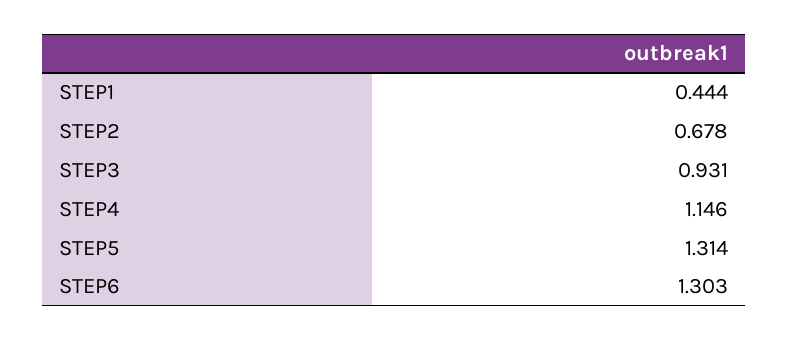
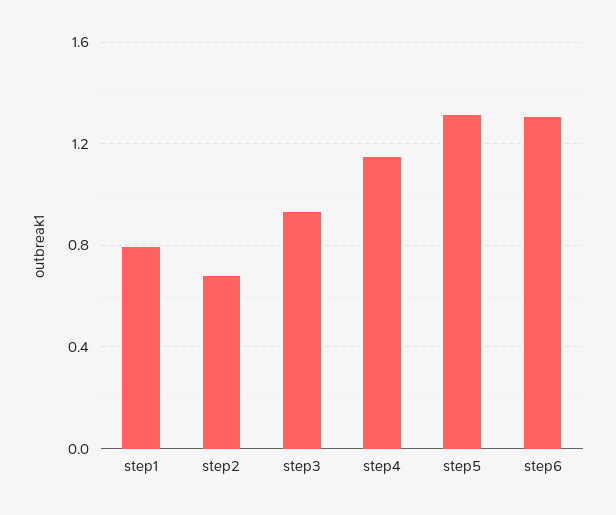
STEP1: 0.444 -> 0.8

